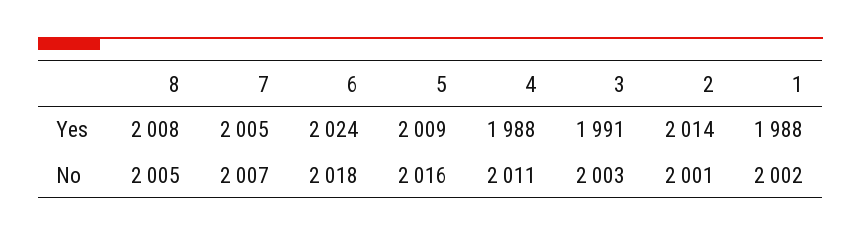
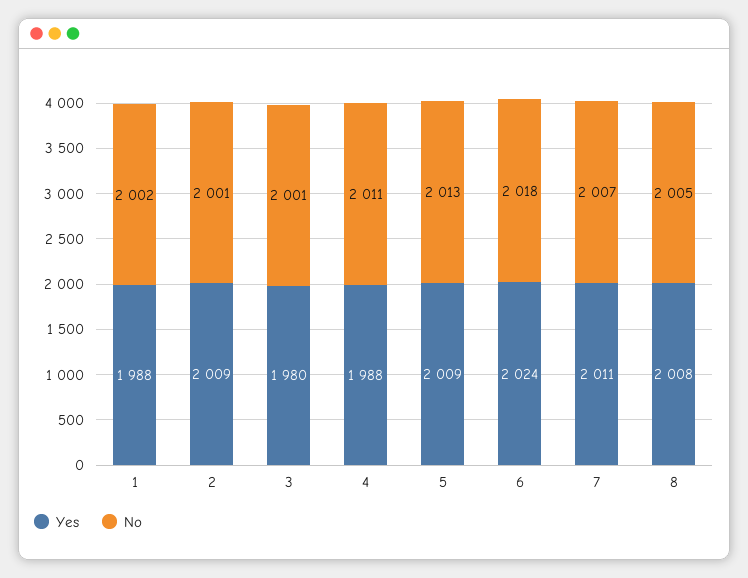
Yes, 7: 2005 -> 2011
Yes, 3: 1991 -> 1980
Yes, 2: 2014 -> 2009
No, 5: 2016 -> 2013
No, 3: 2003 -> 2001

